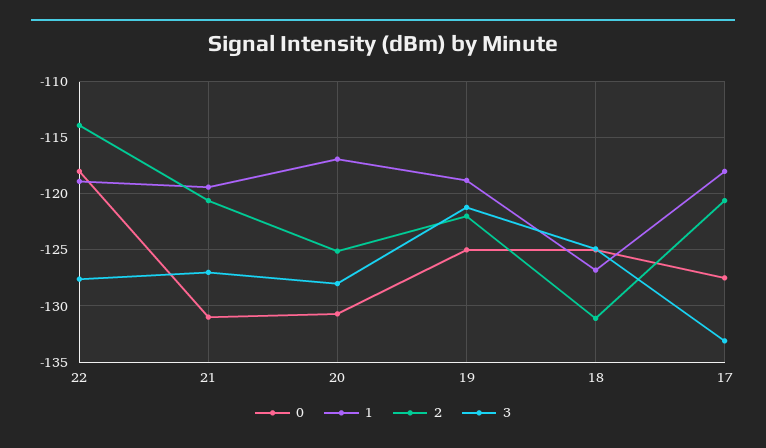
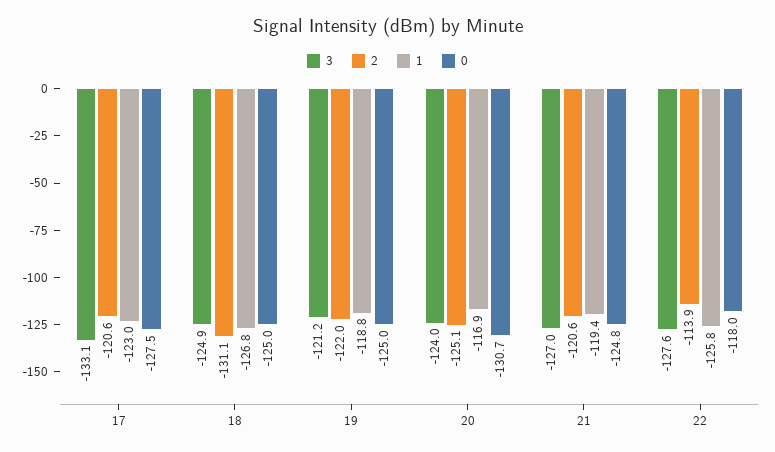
1, 22: -119 -> -125.8
0, 21: -131 -> -124.8
3, 20: -128 -> -124
1, 17: -118 -> -123

